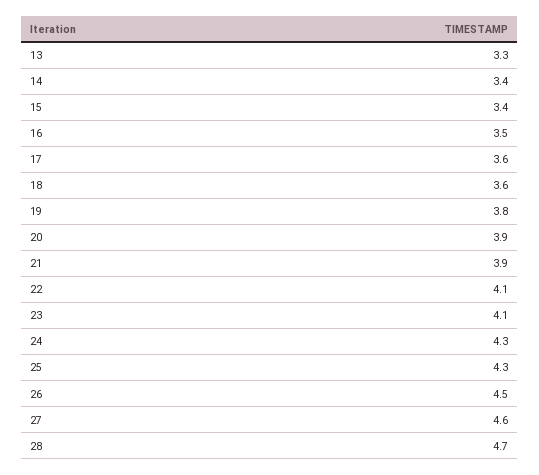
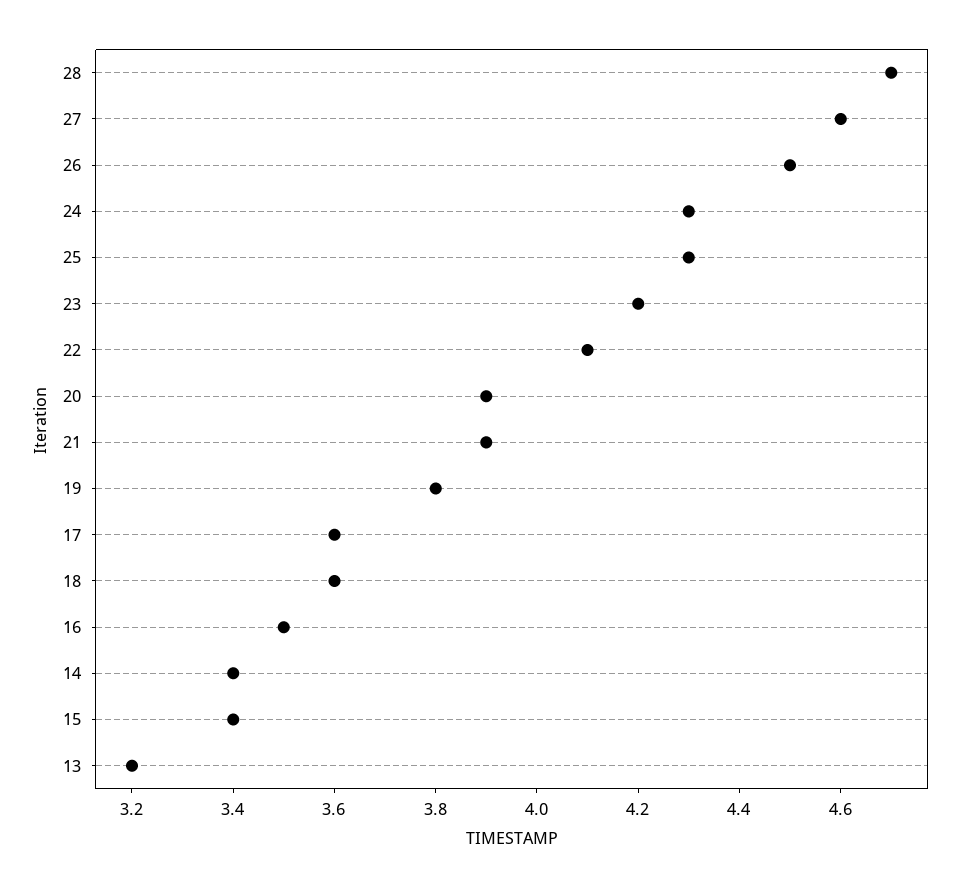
13: 3.3 -> 3.2
23: 4.1 -> 4.2

